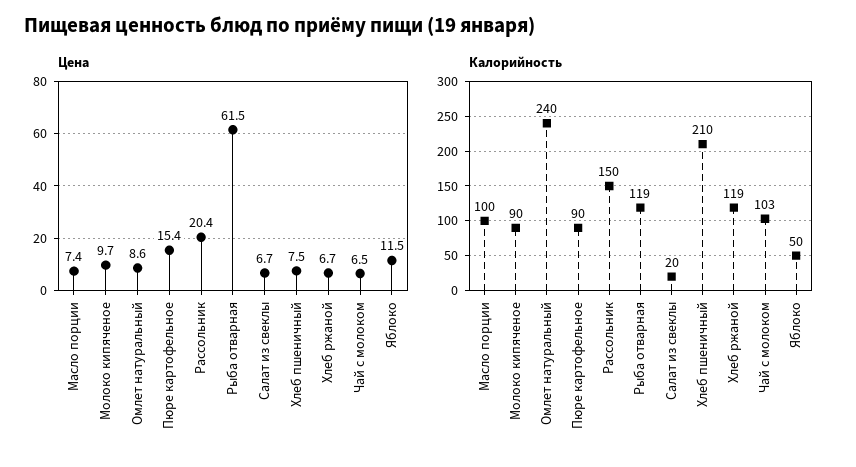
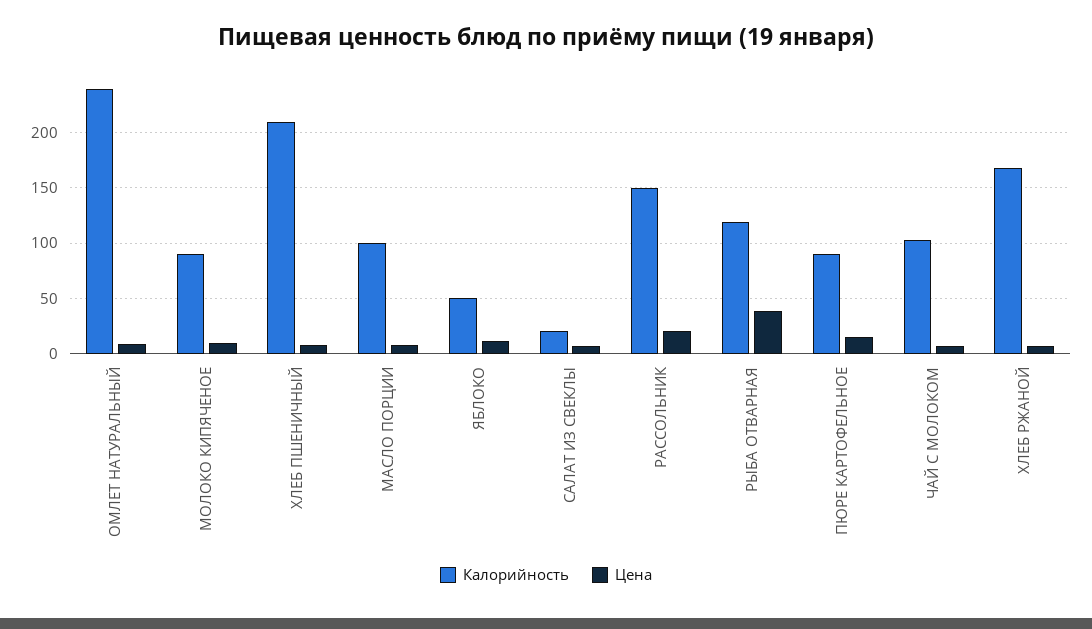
Цена, Рыба отварная: 61.5 -> 40
Калорийность, Хлеб ржаной: 119 -> 170

